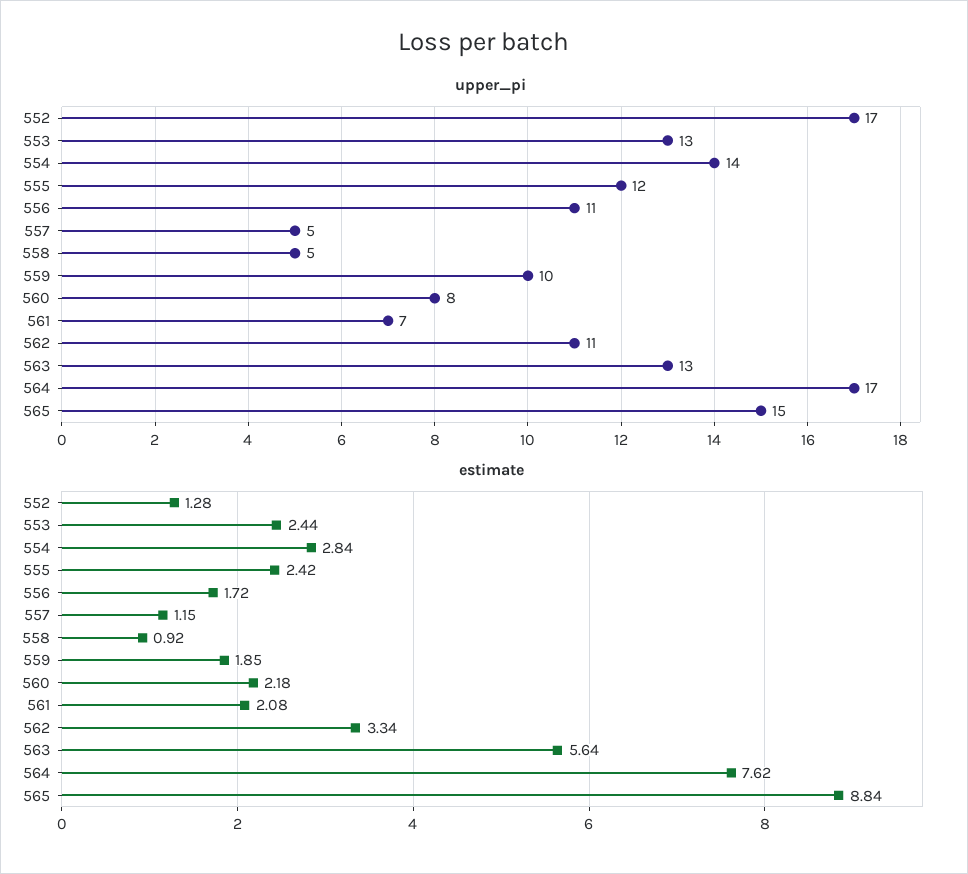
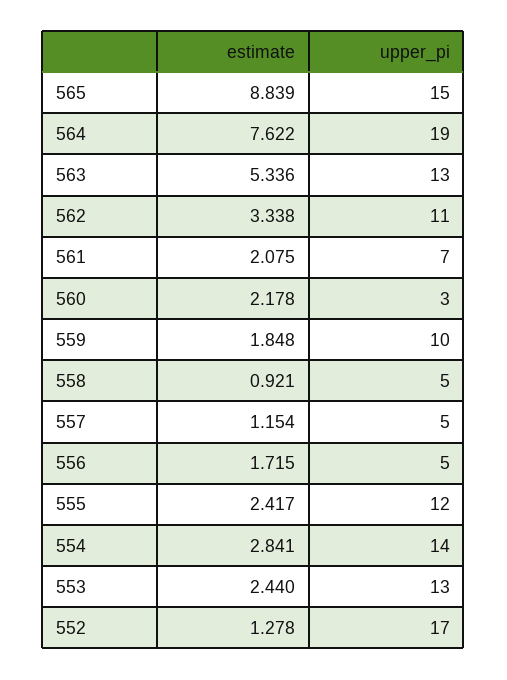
upper_pi, 556: 11 -> 5
upper_pi, 560: 8 -> 3
upper_pi, 564: 17 -> 19
estimate, 563: 5.64 -> 5.336

